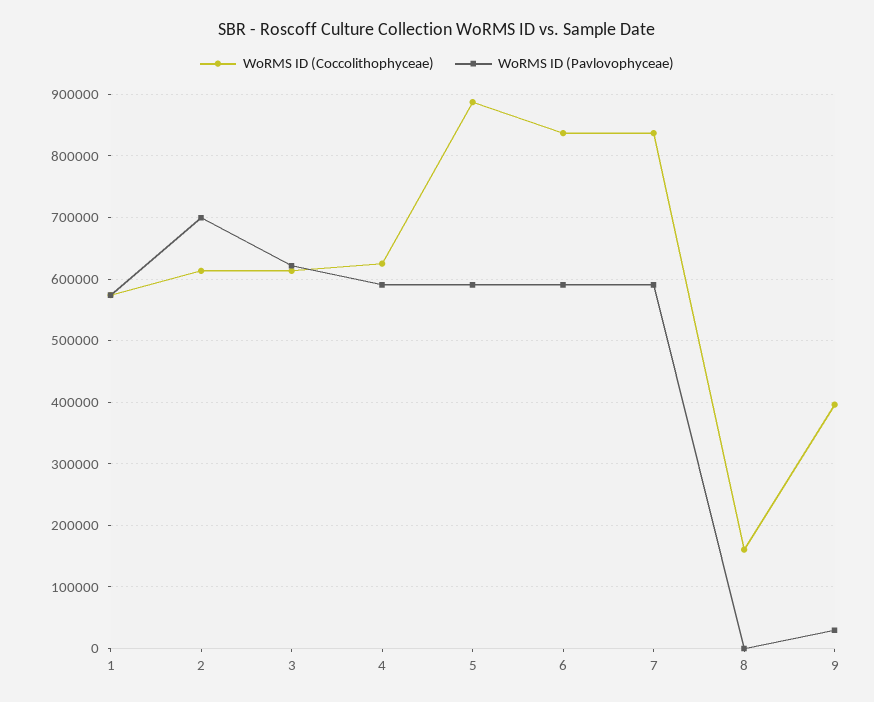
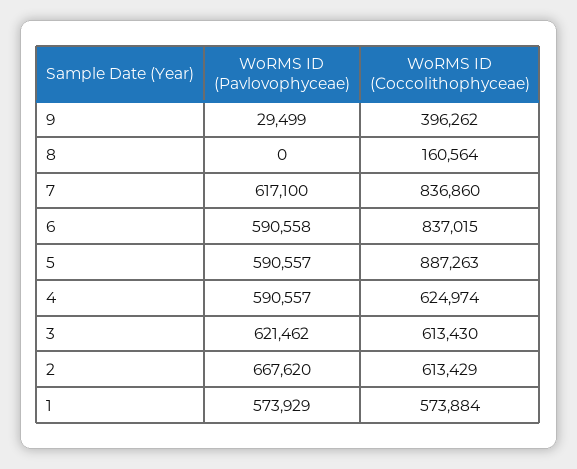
WoRMS ID (Pavlovophyceae), 2: 700000 -> 667620
WoRMS ID (Pavlovophyceae), 7: 590000 -> 617100

